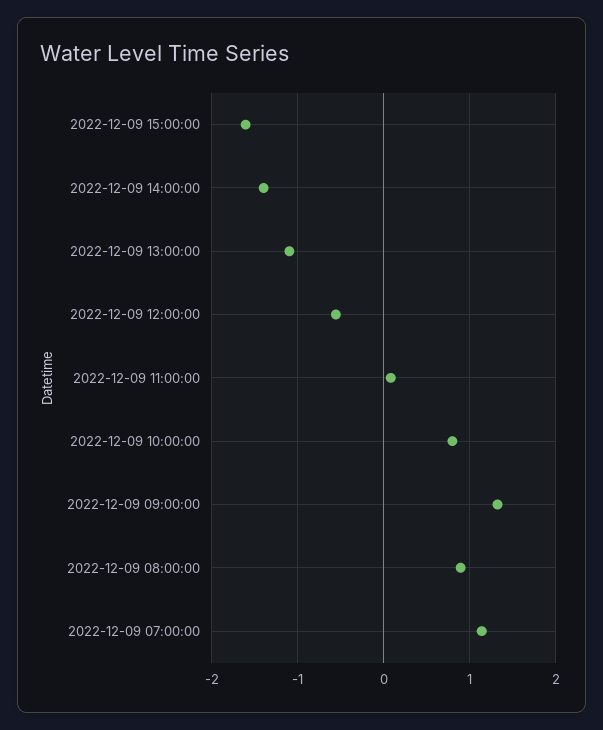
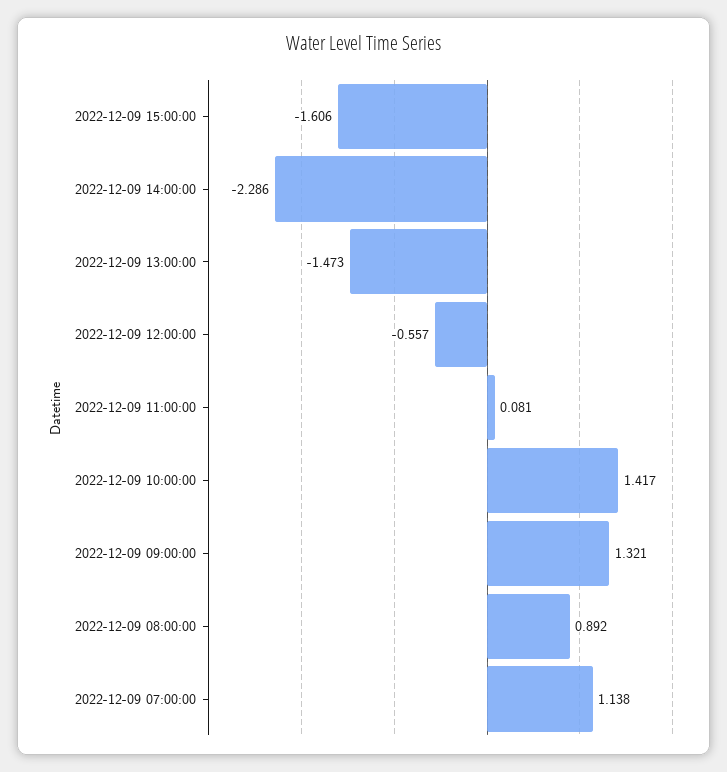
2022-12-09 14:00:00: -1.4 -> -2.286
2022-12-09 13:00:00: -1.1 -> -1.473
2022-12-09 10:00:00: 0.8 -> 1.417

